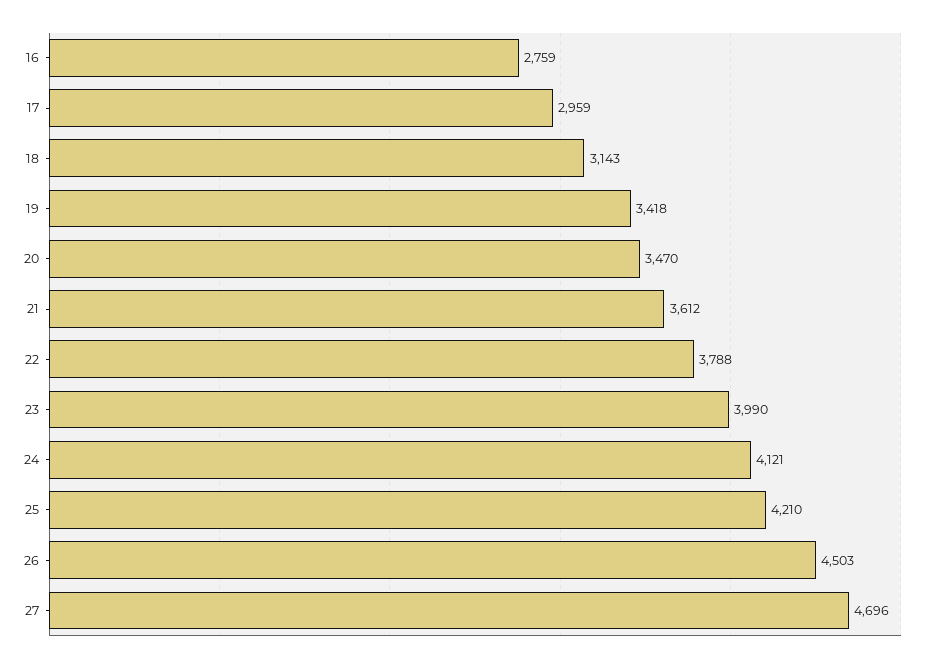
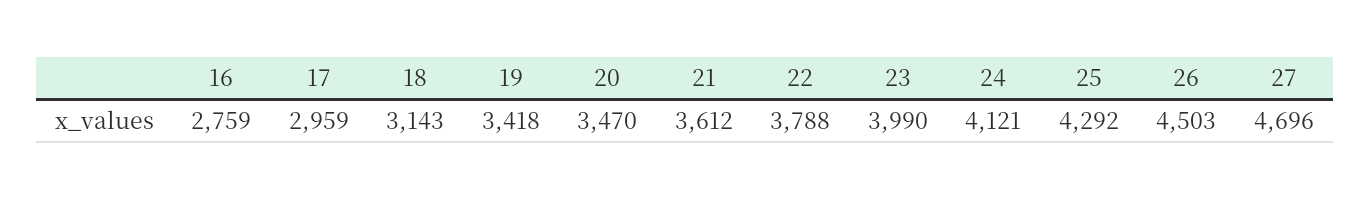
25: 4210 -> 4292

